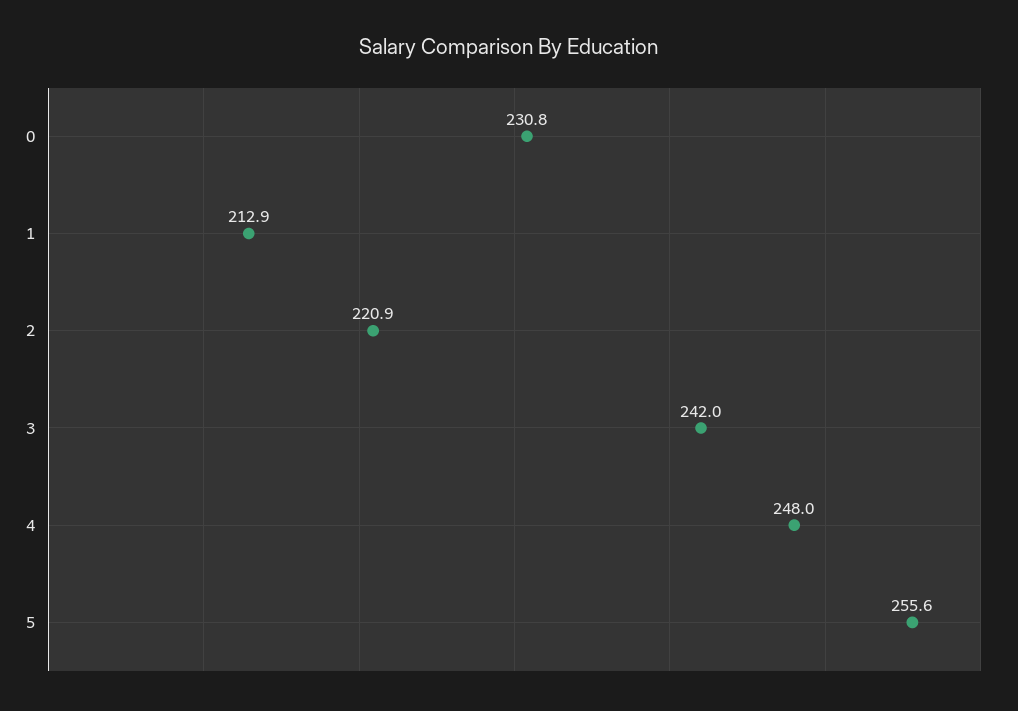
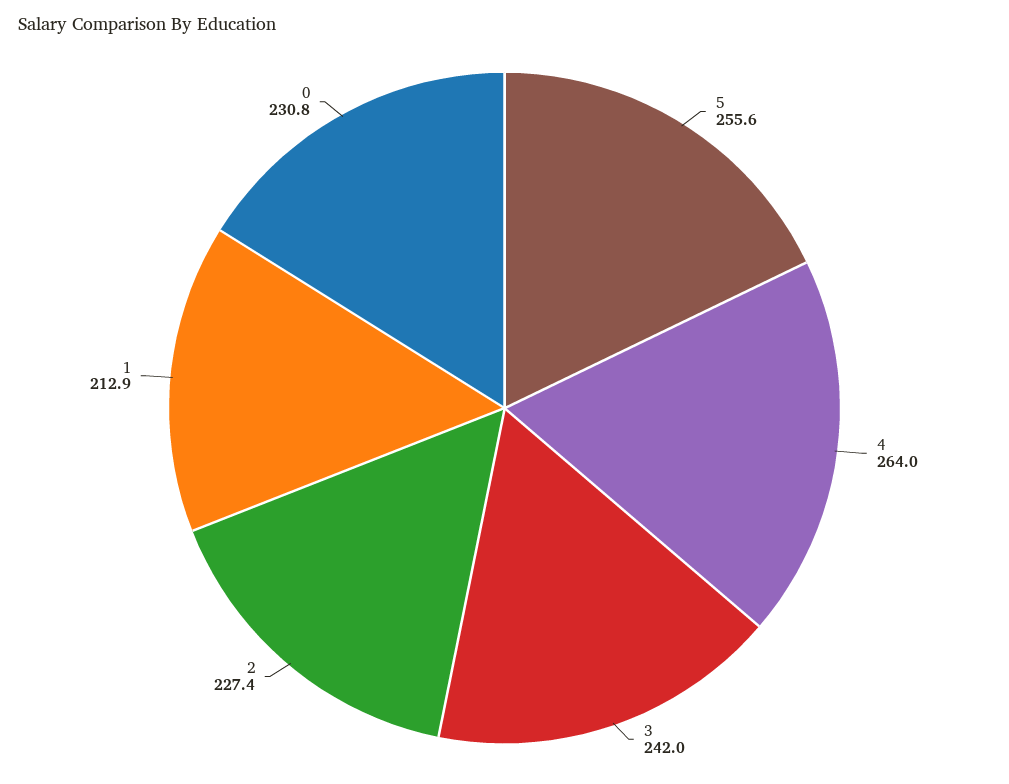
2: 220.9 -> 227.4
4: 248 -> 264

